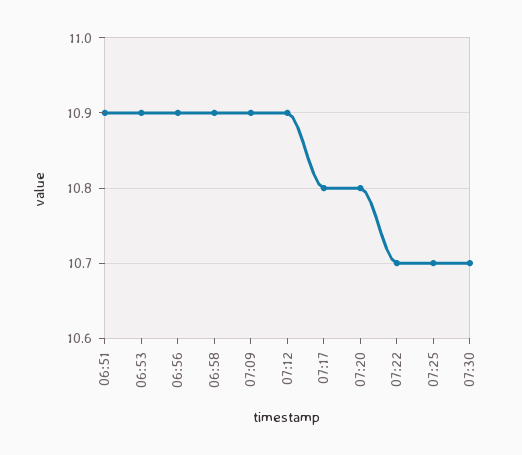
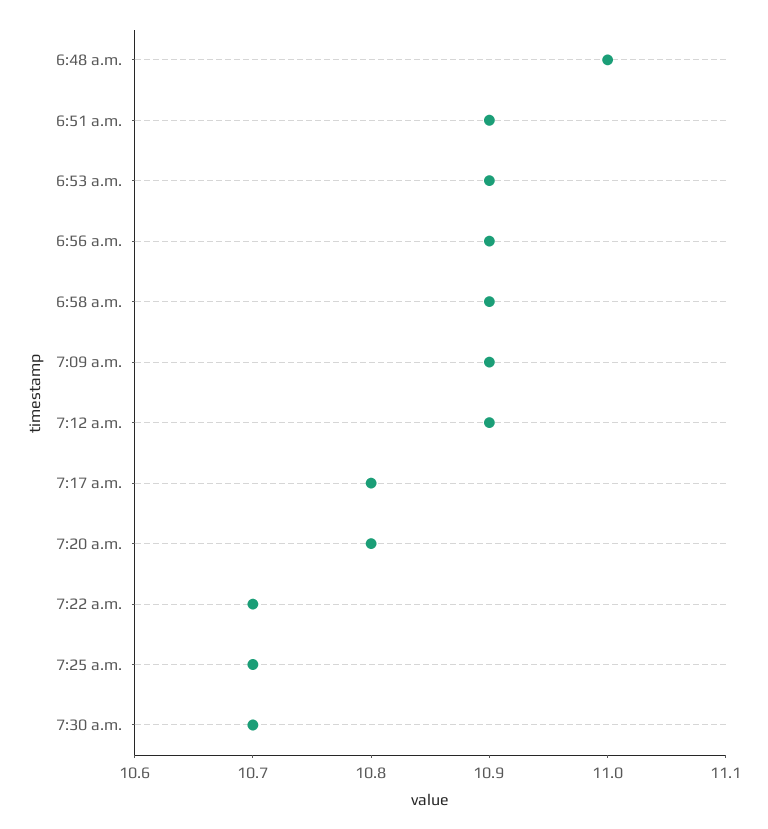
6:48 a.m.: none -> 11

